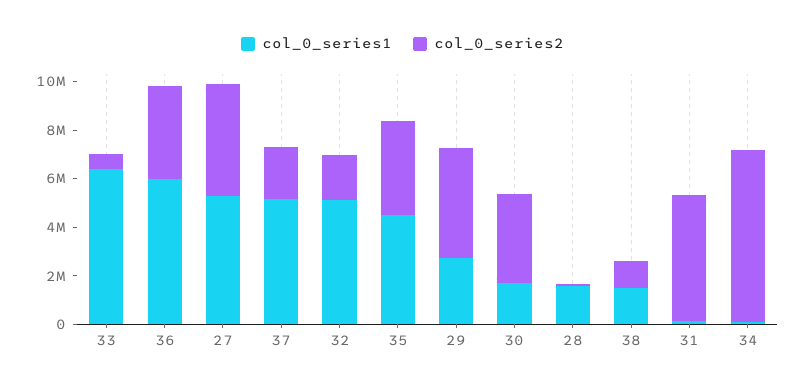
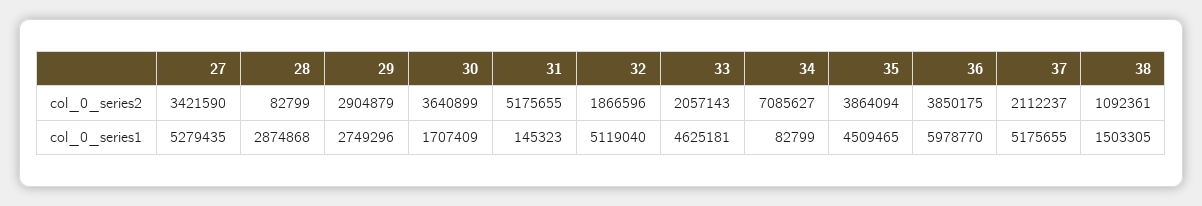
col_0_series1, 33: 6500000 -> 4625181
col_0_series2, 33: 500000 -> 2057143
col_0_series2, 27: 4500000 -> 3421590
col_0_series2, 29: 4500000 -> 2904879
col_0_series1, 28: 1500000 -> 2874868

